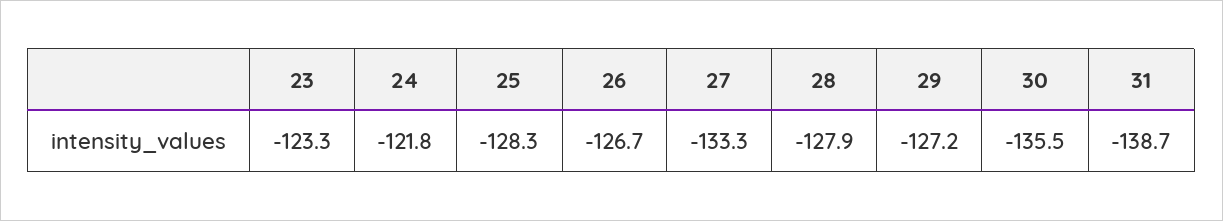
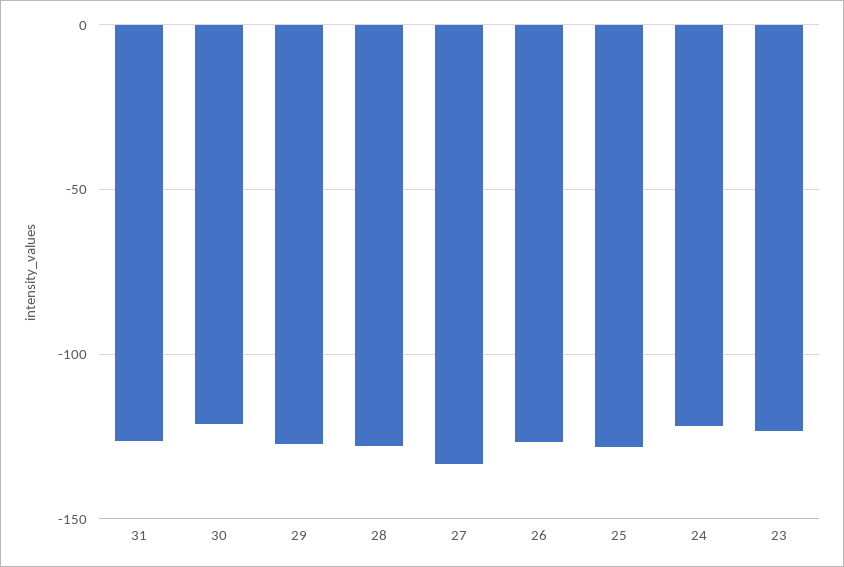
30: -135.5 -> -120
31: -138.7 -> -125

